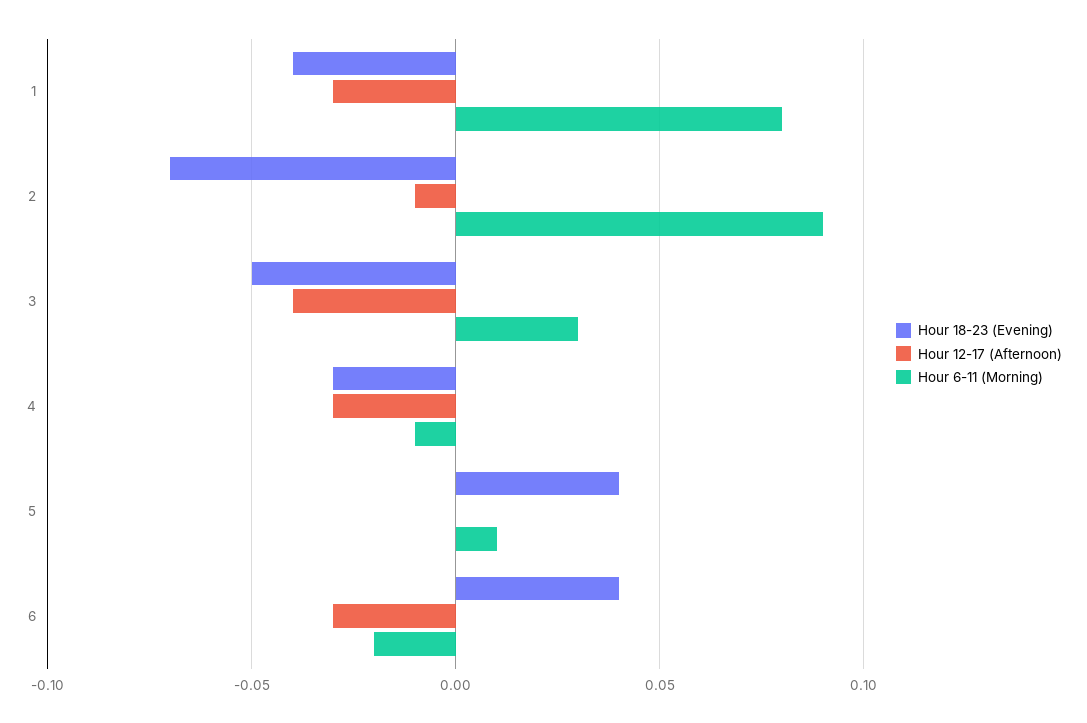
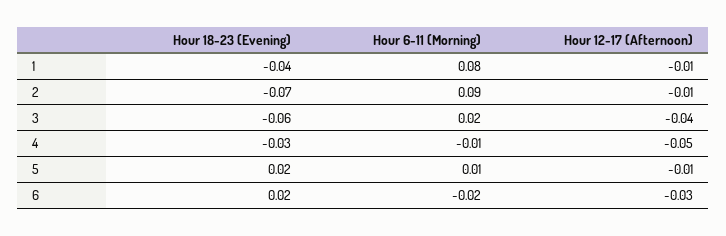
Hour 12-17 (Afternoon), 1: -0.03 -> -0.01
Hour 18-23 (Evening), 3: -0.05 -> -0.06
Hour 6-11 (Morning), 3: 0.03 -> 0.02
Hour 12-17 (Afternoon), 4: -0.03 -> -0.05
Hour 18-23 (Evening), 5: 0.04 -> 0.02
Hour 12-17 (Afternoon), 5: 0 -> -0.01
Hour 18-23 (Evening), 6: 0.04 -> 0.02

